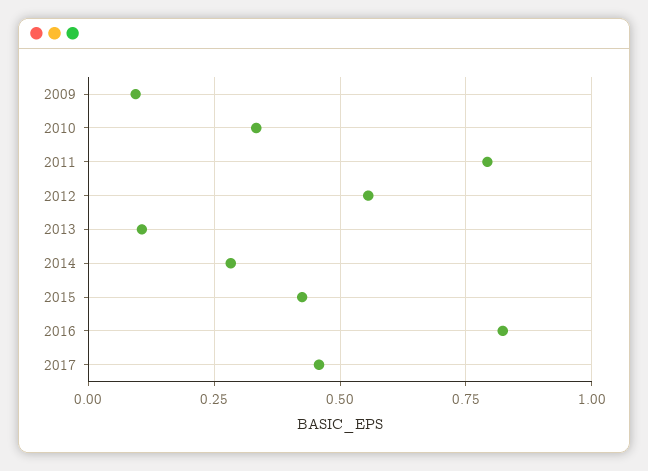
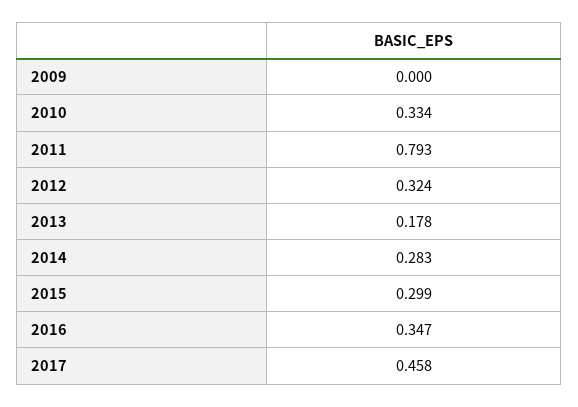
2009: 0.1 -> 0
2012: 0.55 -> 0.324
2013: 0.1 -> 0.178
2015: 0.425 -> 0.299
2016: 0.825 -> 0.347

